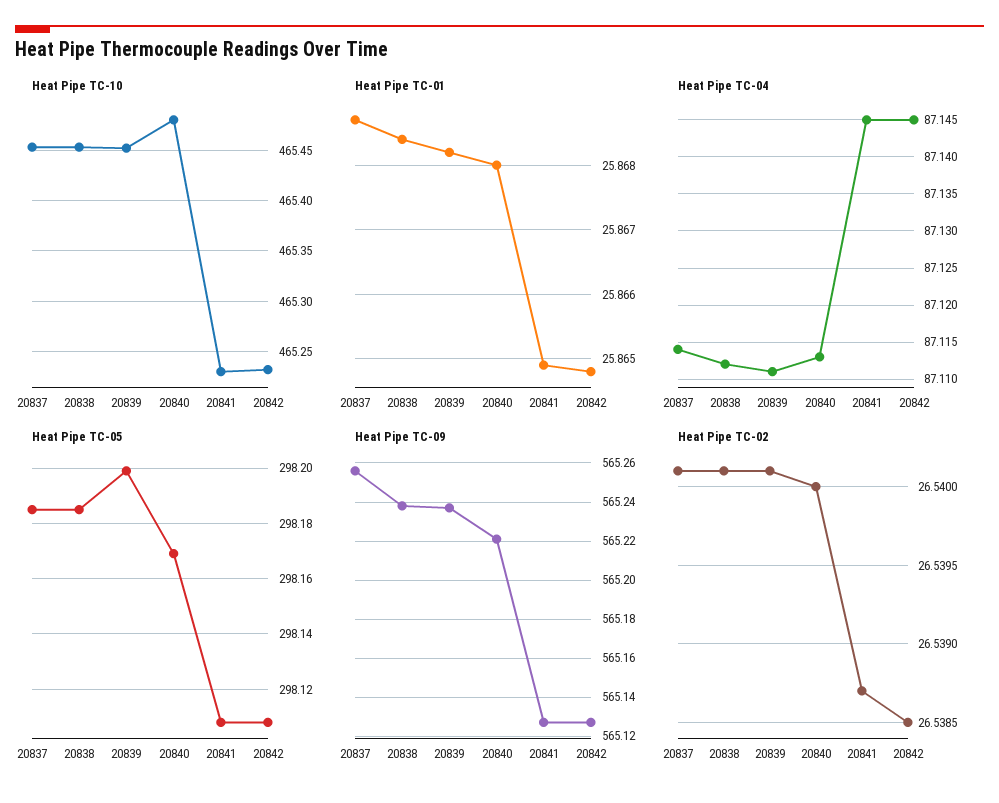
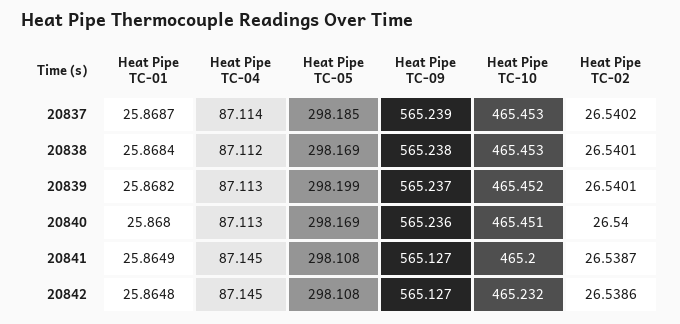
Heat Pipe TC-10, 20840: 465.48 -> 465.451
Heat Pipe TC-10, 20841: 465.23 -> 465.2
Heat Pipe TC-04, 20839: 87.111 -> 87.113
Heat Pipe TC-05, 20838: 298.185 -> 298.169
Heat Pipe TC-09, 20837: 565.255 -> 565.239
Heat Pipe TC-09, 20840: 565.22 -> 565.236
Heat Pipe TC-02, 20837: 26.5401 -> 26.5402
Heat Pipe TC-02, 20842: 26.5385 -> 26.5386

